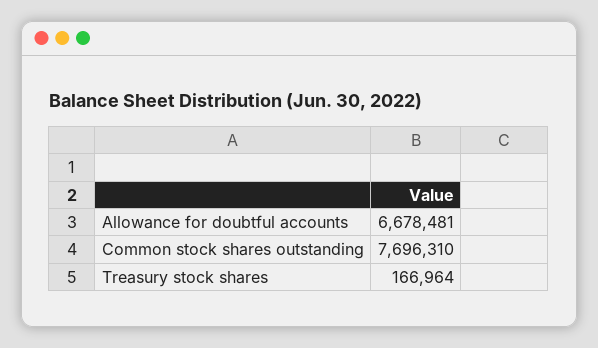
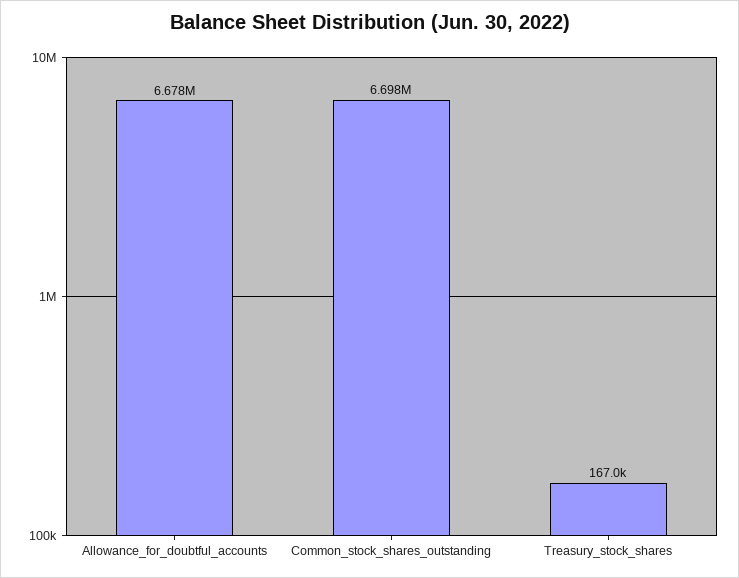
Common stock shares outstanding: 7696310 -> 6698000

